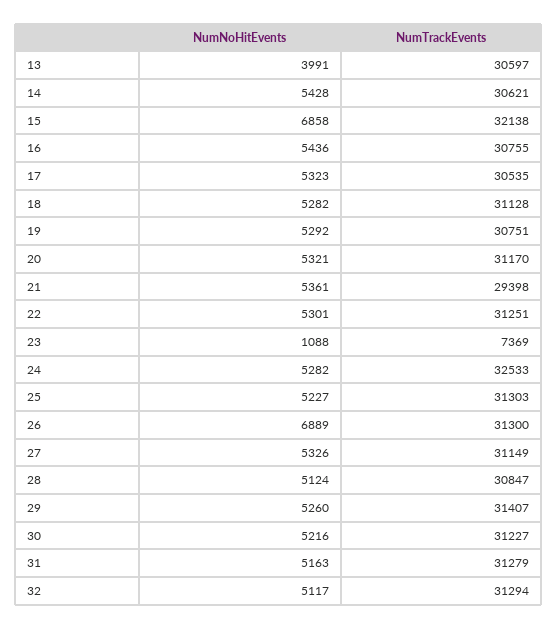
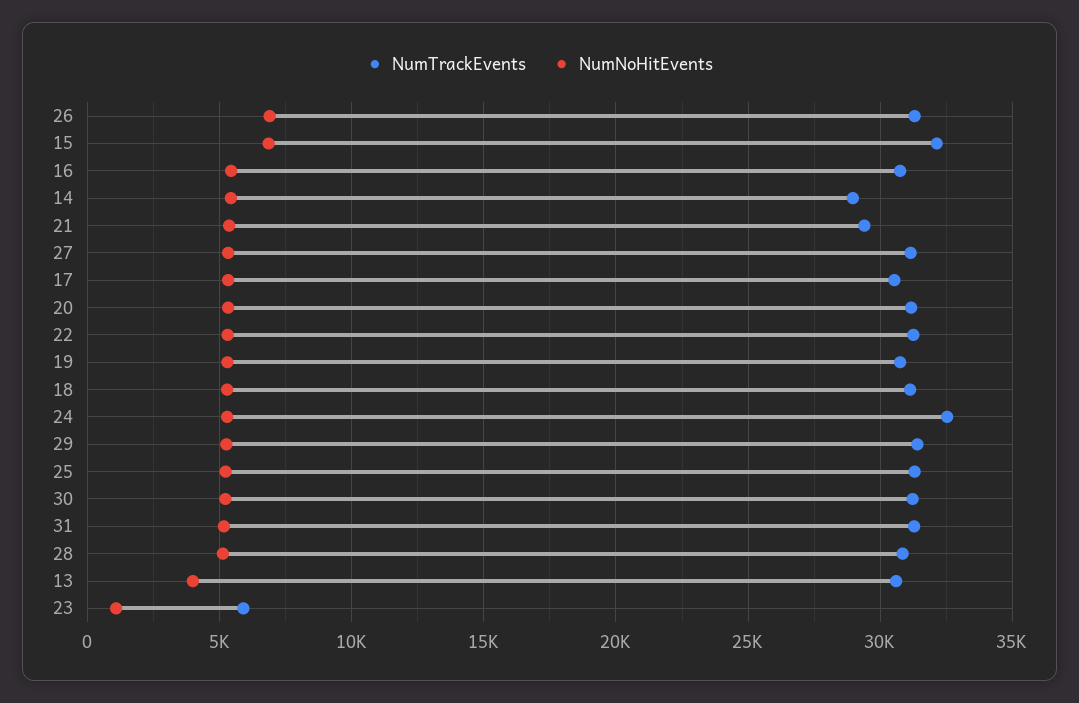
NumTrackEvents, 14: 30621 -> 29000
NumTrackEvents, 23: 7369 -> 6000
NumNoHitEvents, 32: 5117 -> none
NumTrackEvents, 32: 31294 -> none

